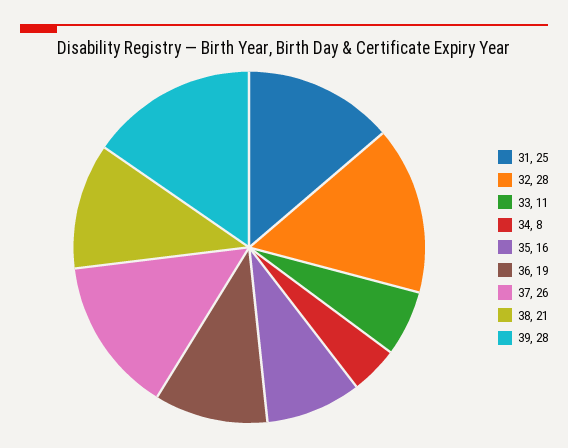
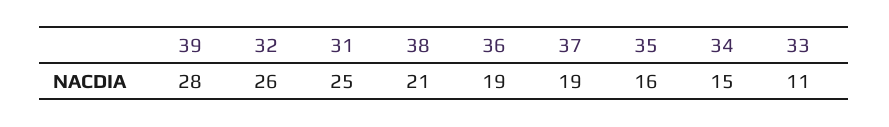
32: 28 -> 26
34: 8 -> 15
37: 26 -> 19

